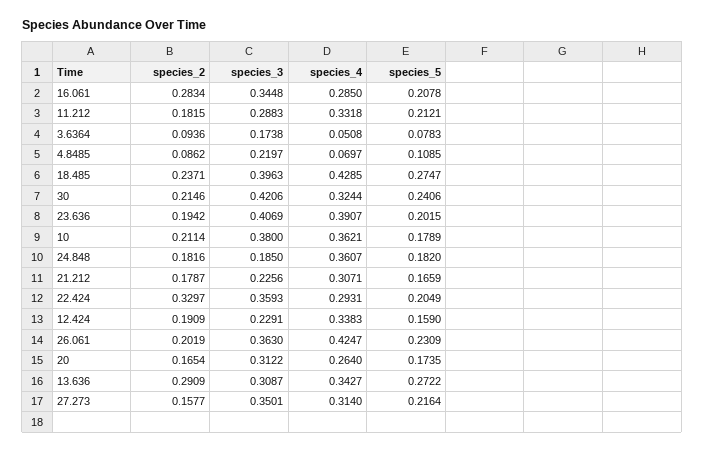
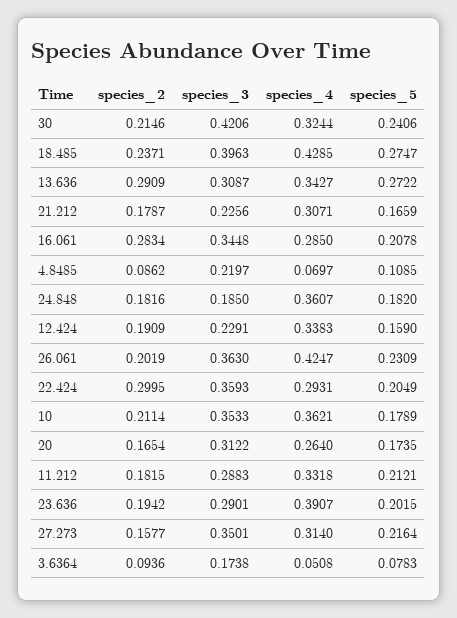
species_3, 23.636: 0.4069 -> 0.2901
species_3, 10: 0.38 -> 0.3533
species_2, 22.424: 0.3297 -> 0.2995

